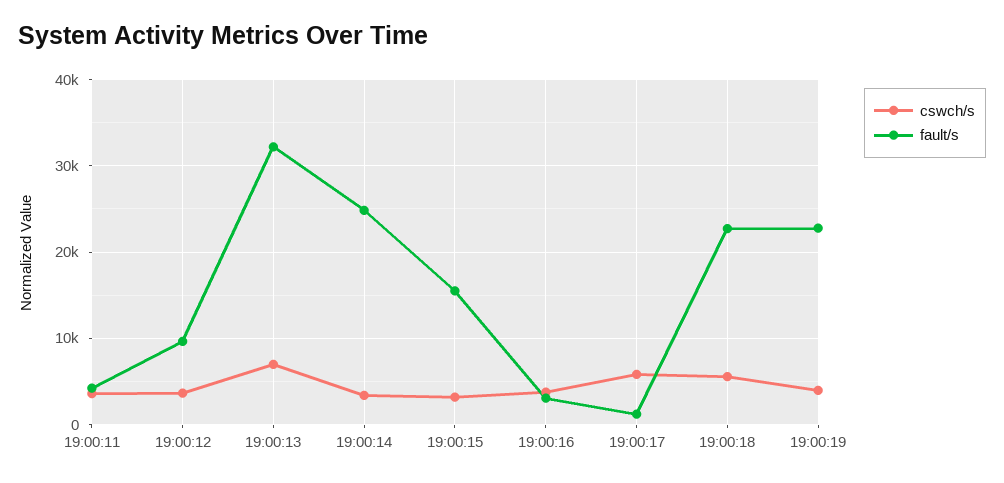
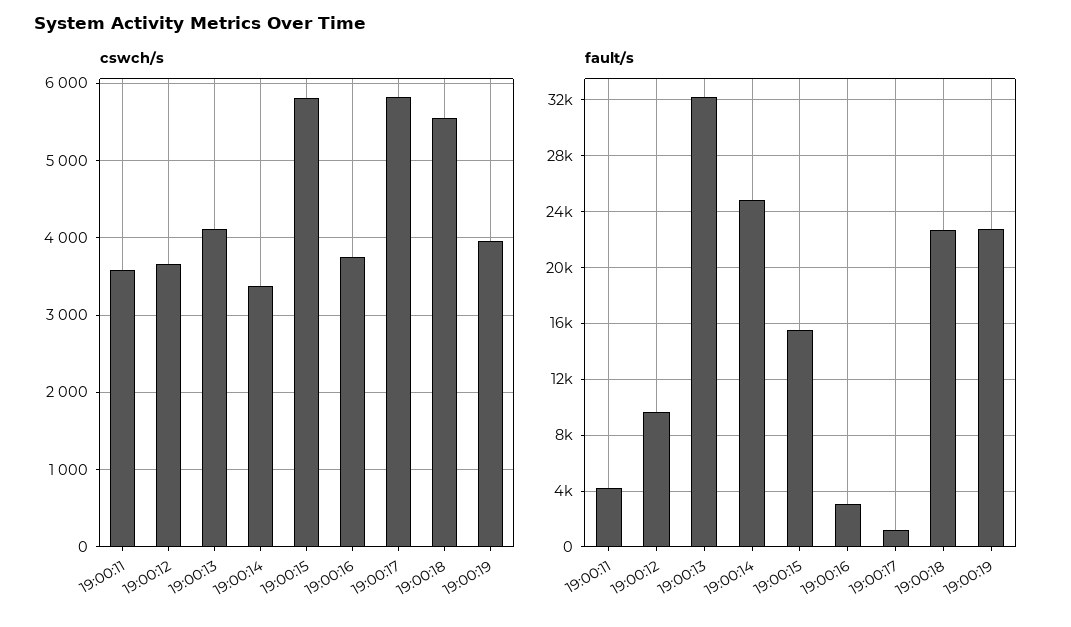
cswch/s, 19:00:13: 7000 -> 4100
cswch/s, 19:00:15: 3000 -> 5800

